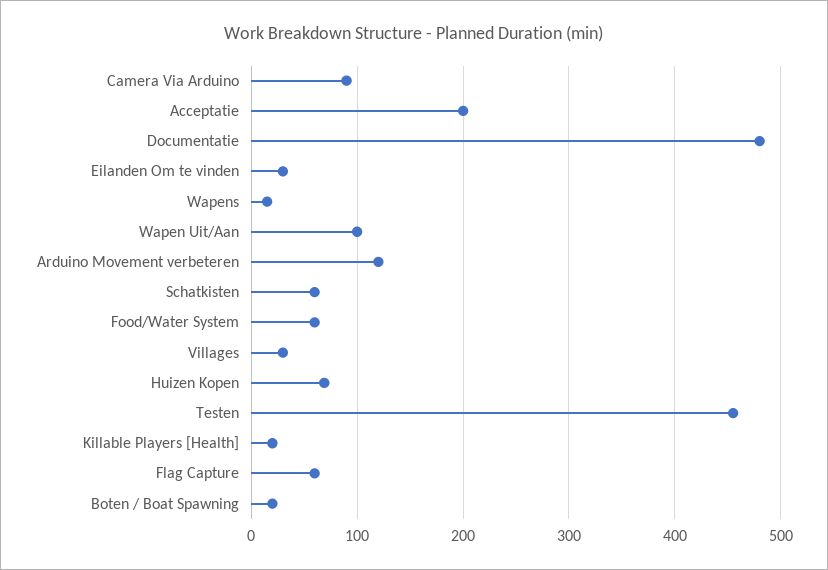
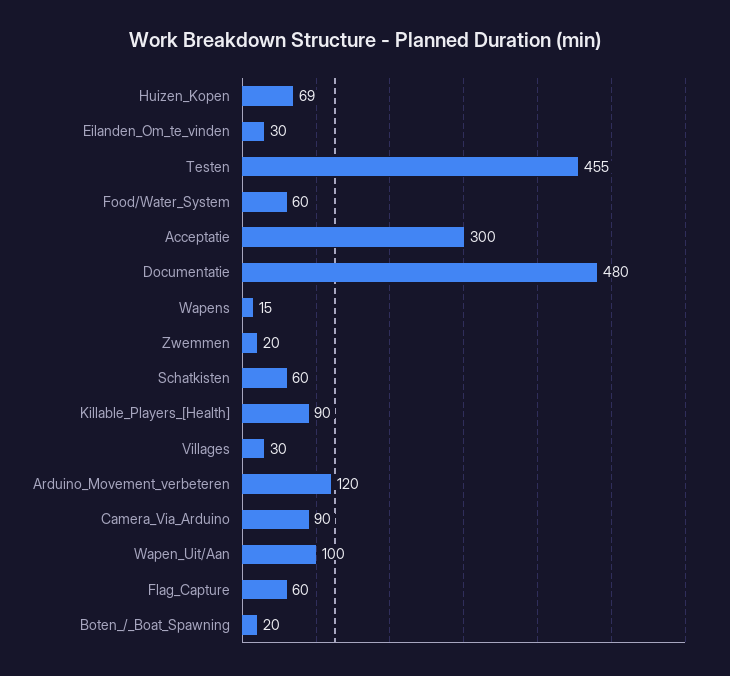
Acceptatie: 200 -> 300
Killable Players [Health]: 20 -> 90
Zwemmen: none -> 20

